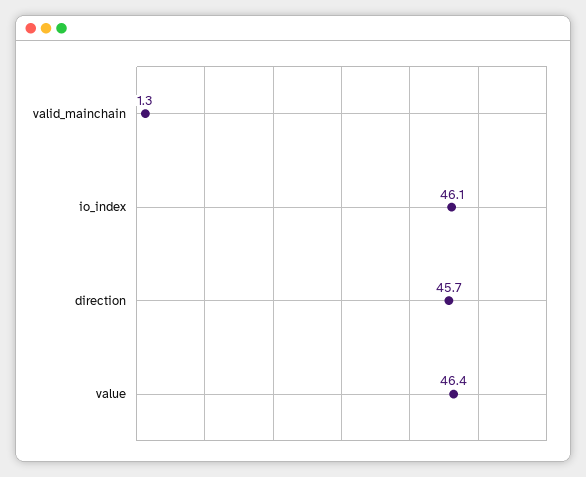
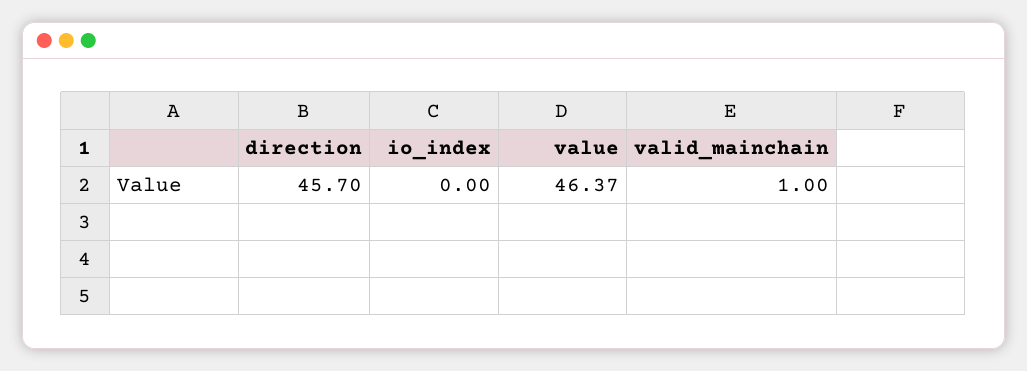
valid_mainchain: 1.3 -> 1
io_index: 46.1 -> 0

